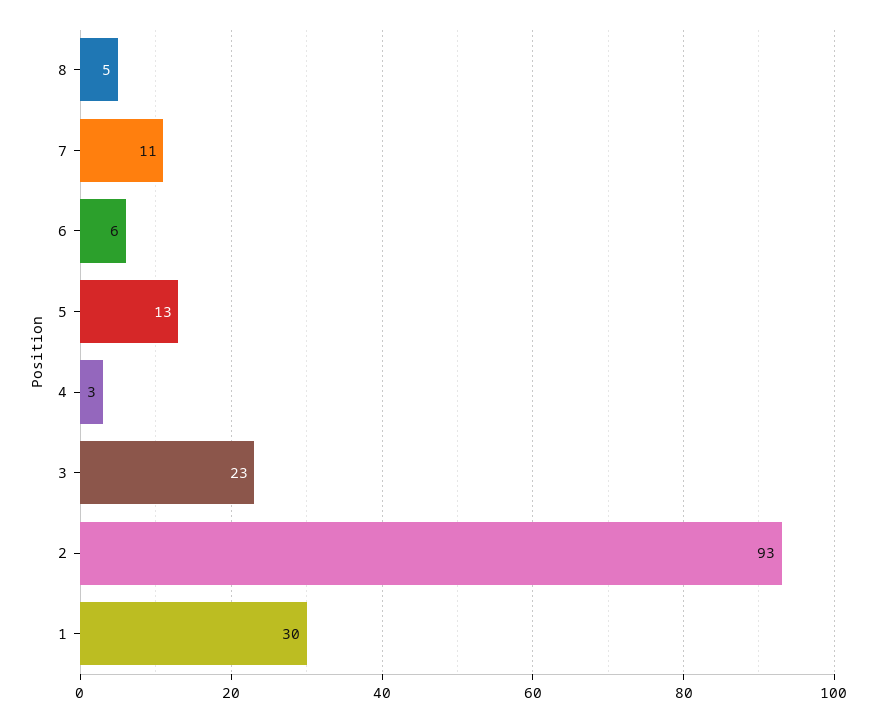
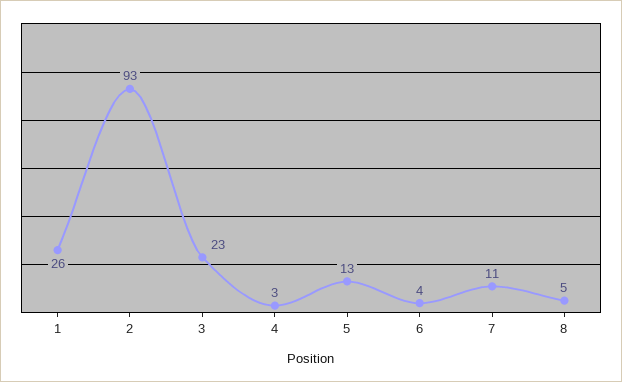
6: 6 -> 4
1: 30 -> 26

